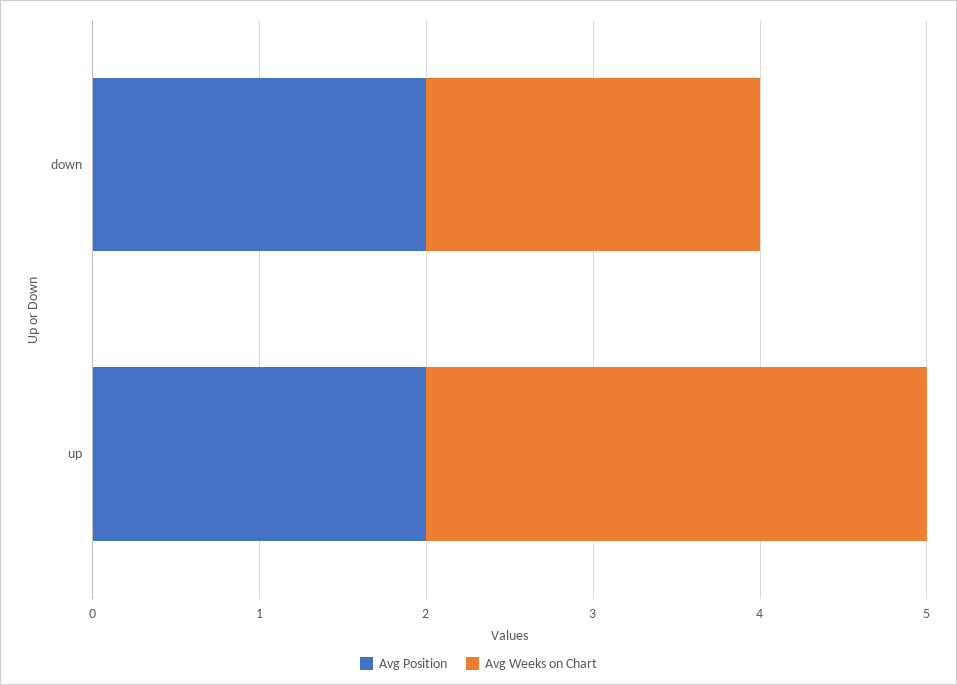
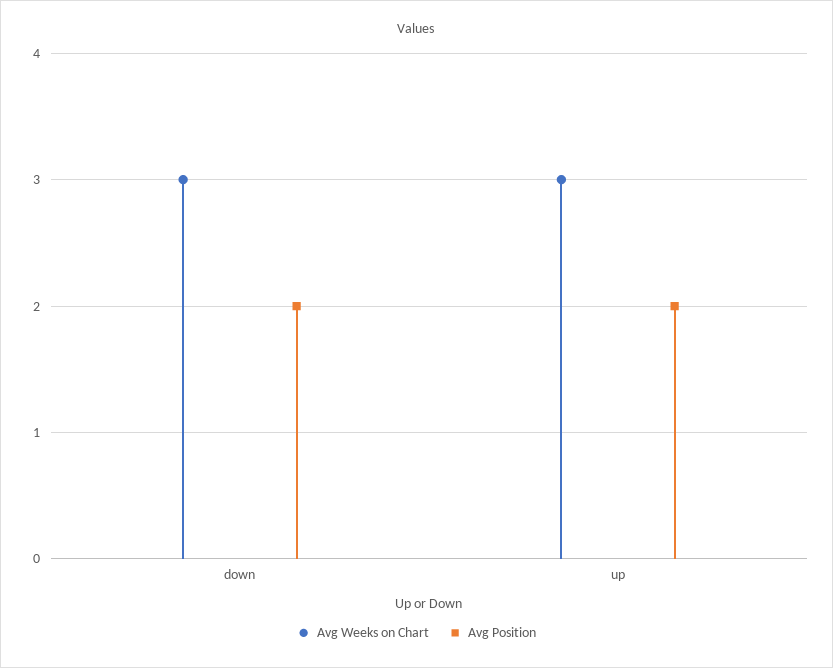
Avg Weeks on Chart, down: 2 -> 3

